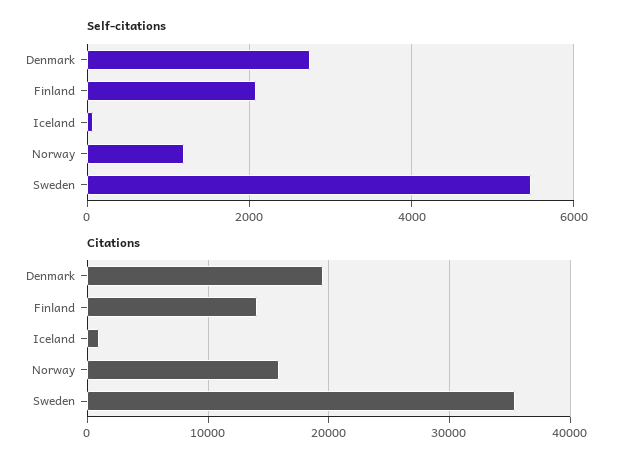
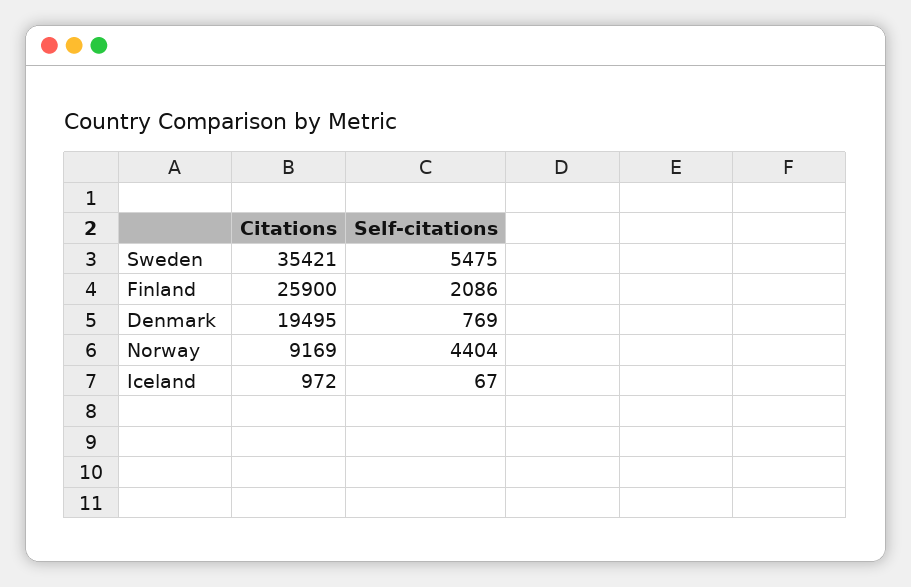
Self-citations, Denmark: 2800 -> 769
Self-citations, Norway: 1200 -> 4404
Citations, Finland: 14000 -> 25900
Citations, Norway: 16000 -> 9169

